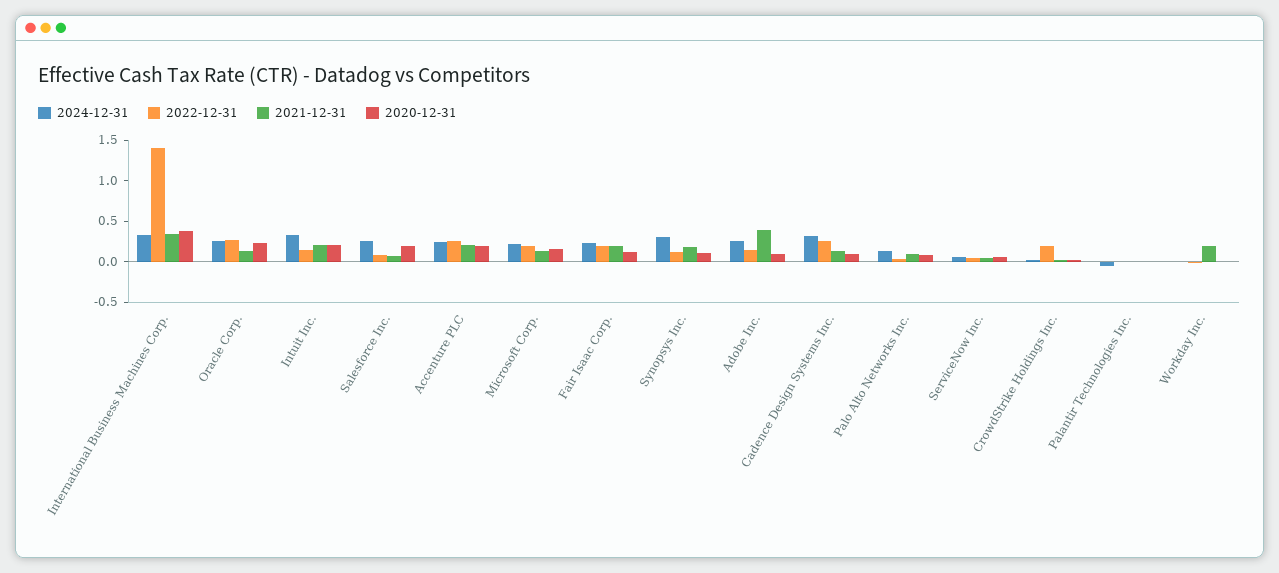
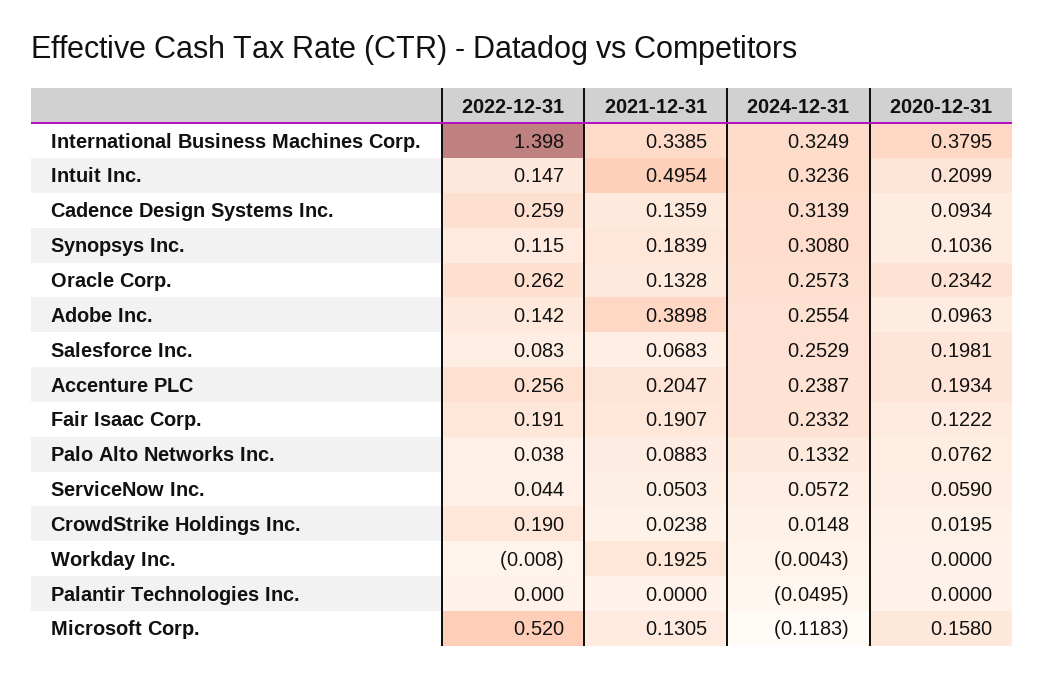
2021-12-31, Intuit Inc.: 0.2 -> 0.4954
2024-12-31, Microsoft Corp.: 0.2 -> -0.1183
2022-12-31, Microsoft Corp.: 0.2 -> 0.52

